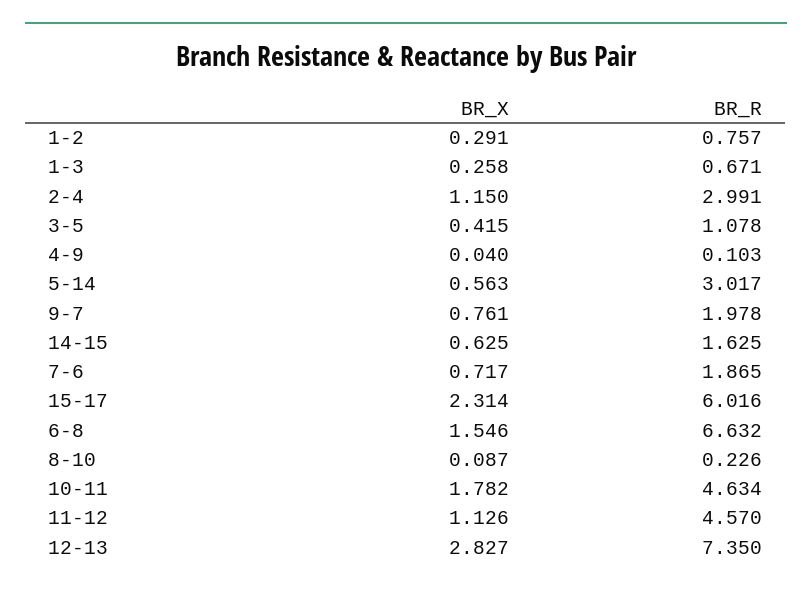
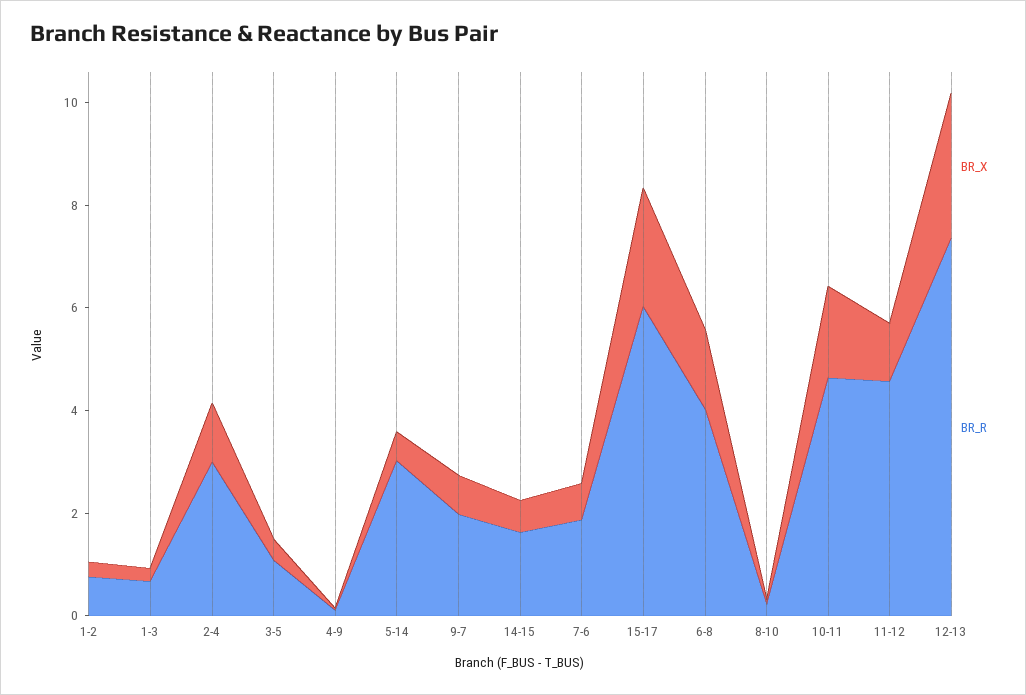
BR_R, 6-8: 6.632 -> 4

